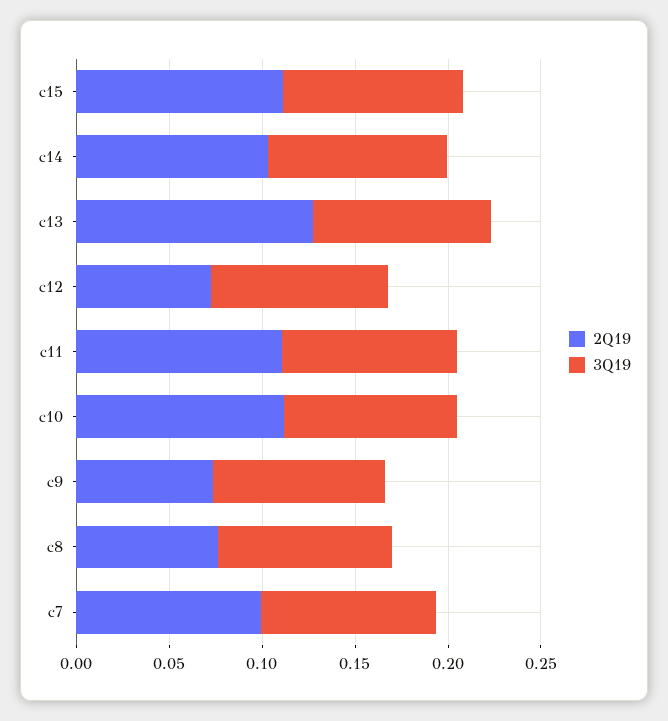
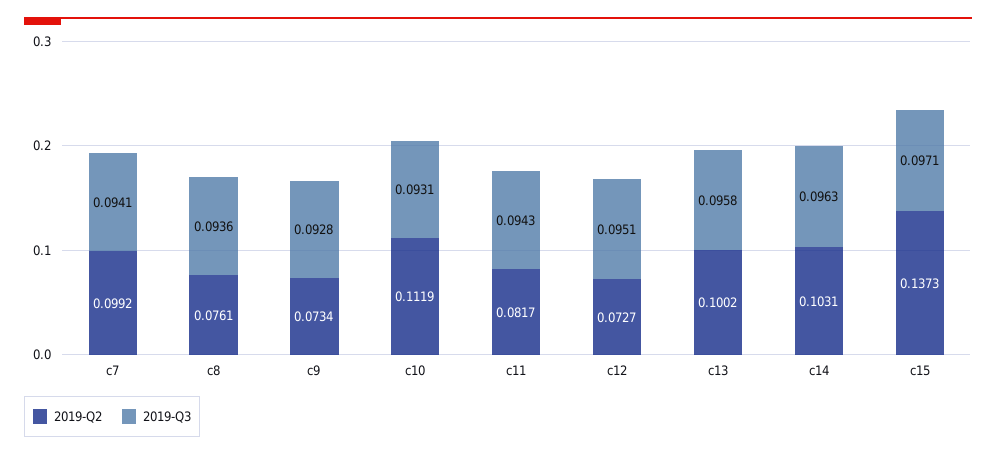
2Q19, c15: 0.11 -> 0.1373
2Q19, c13: 0.13 -> 0.1002
2Q19, c11: 0.11 -> 0.0817

